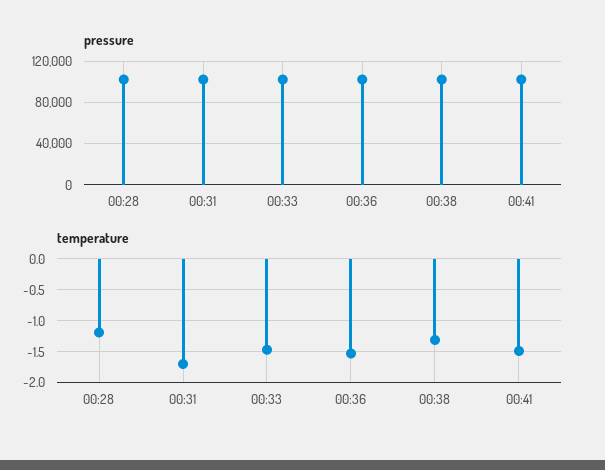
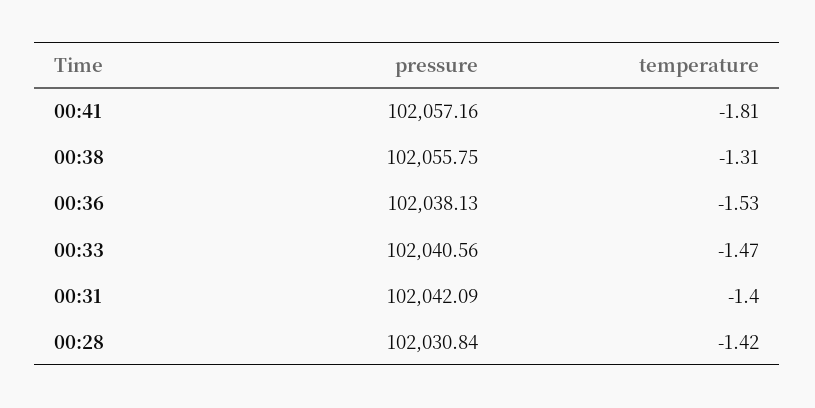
temperature, 00:28: -1.2 -> -1.42
temperature, 00:31: -1.7 -> -1.4
temperature, 00:41: -1.5 -> -1.81

